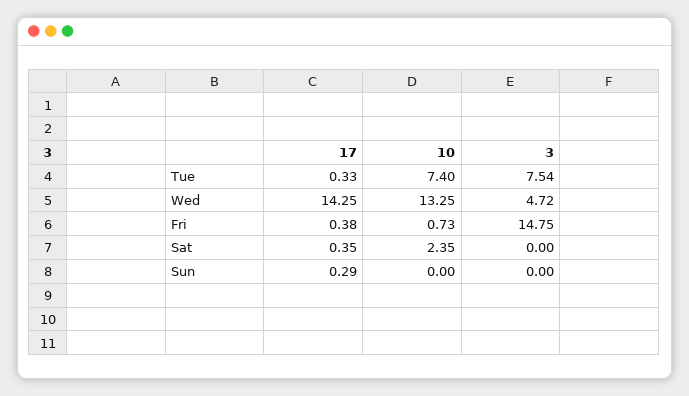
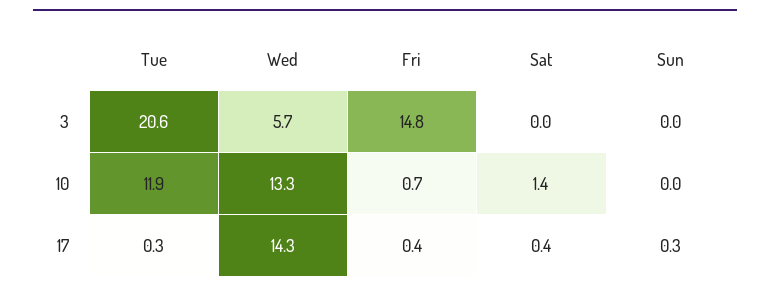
10, Tue: 7.4 -> 11.9
3, Tue: 7.54 -> 20.6
3, Wed: 4.72 -> 5.7
10, Sat: 2.35 -> 1.4

